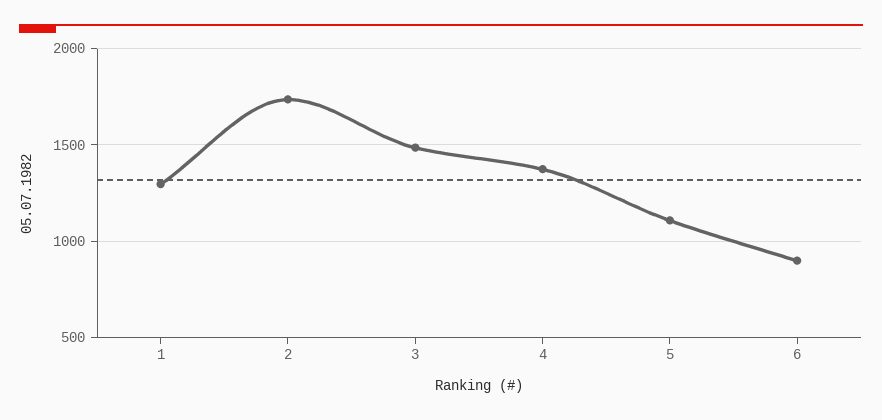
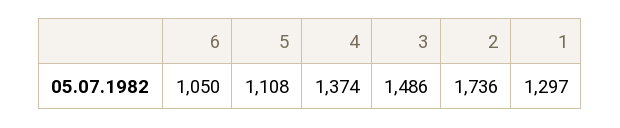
6: 900 -> 1050

